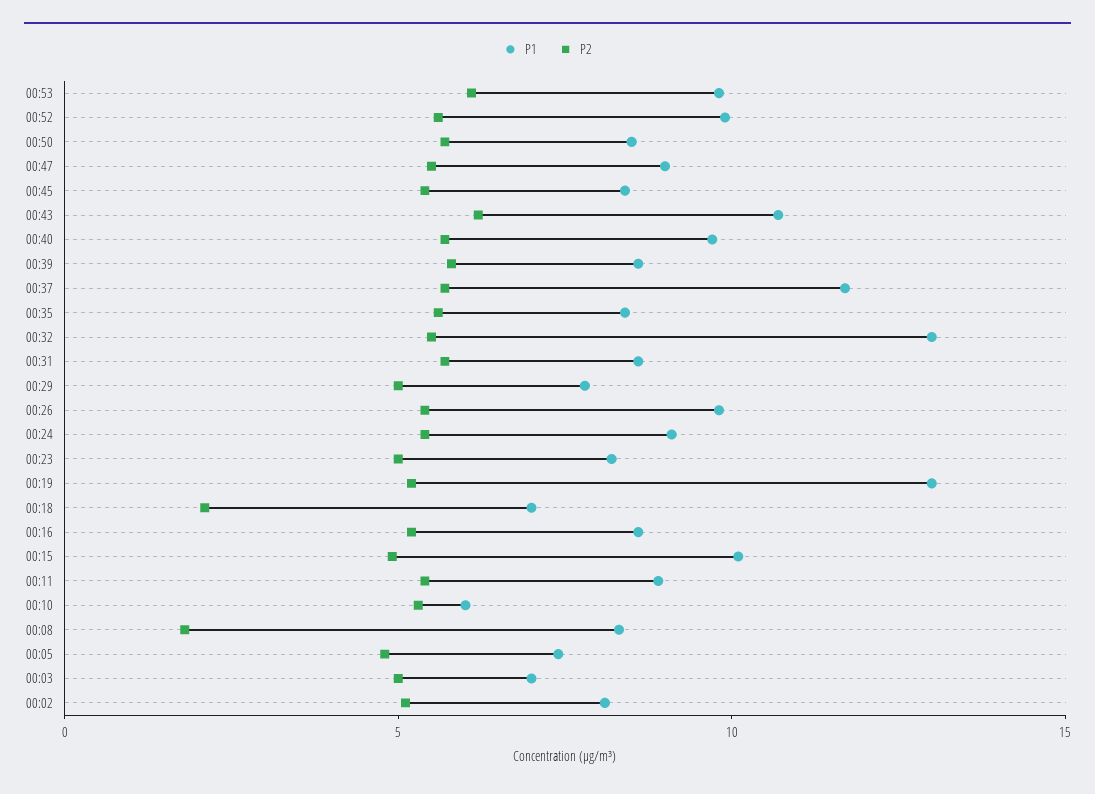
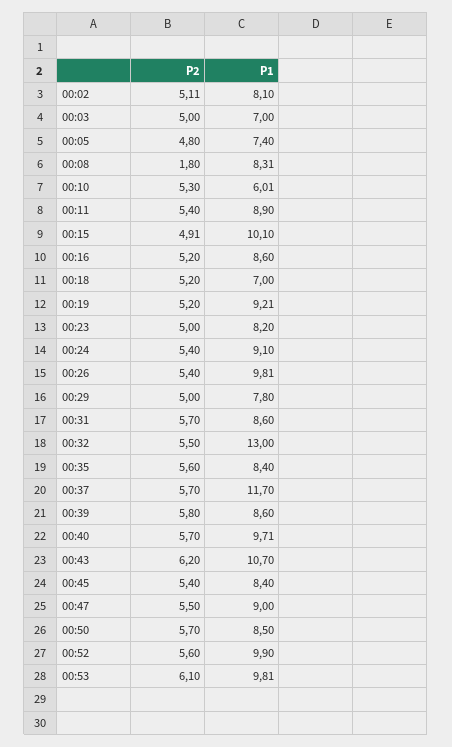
P1, 00:19: 13 -> 9.21
P2, 00:18: 2 -> 5.2

